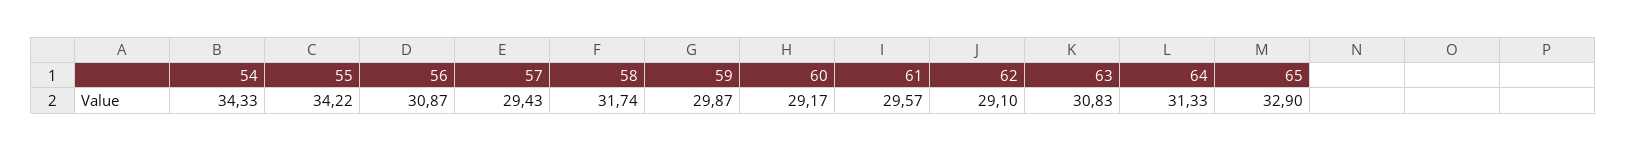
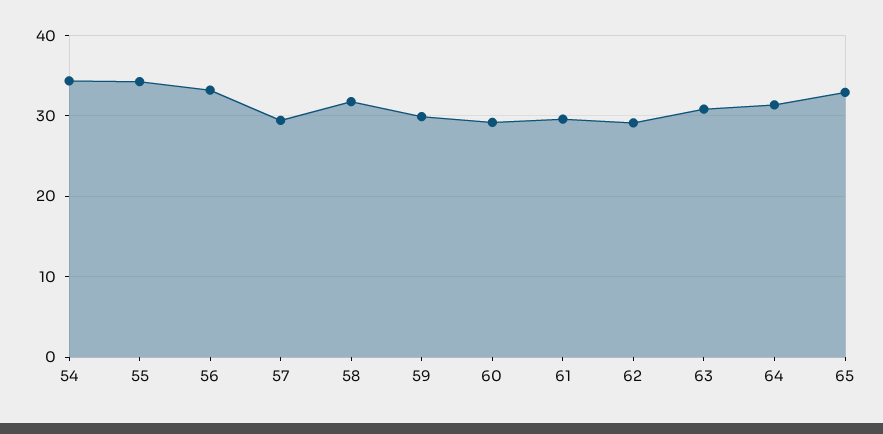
56: 30.87 -> 33

